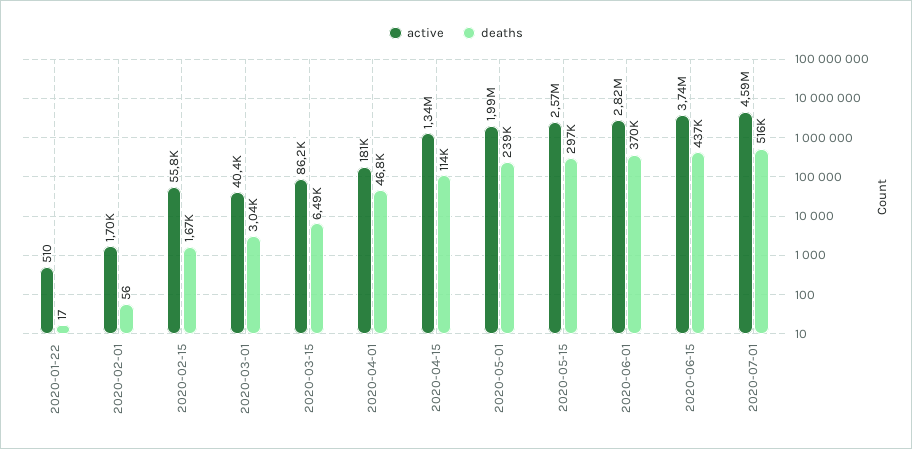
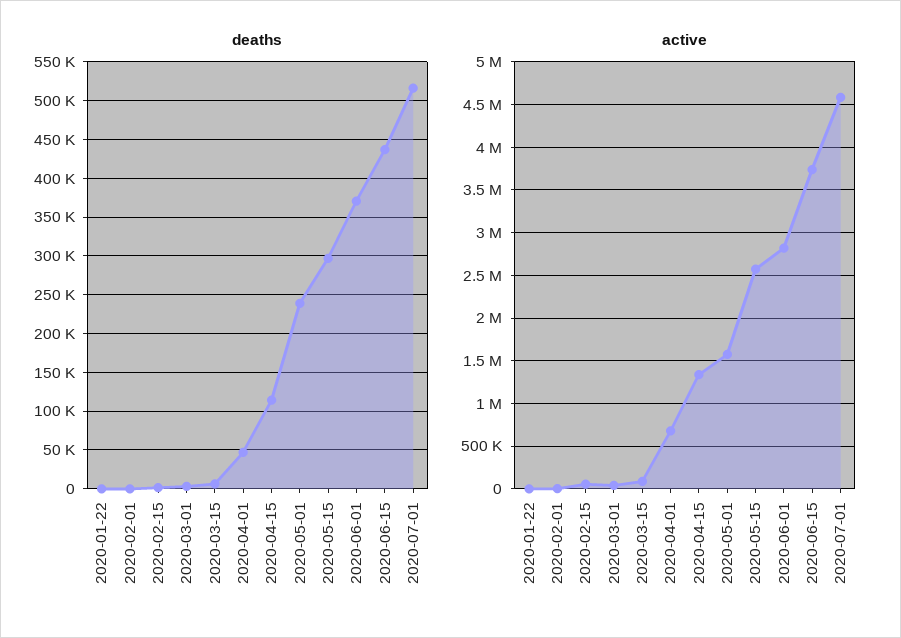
active, 2020-04-01: 181000 -> 700000
active, 2020-05-01: 1990000 -> 1600000

